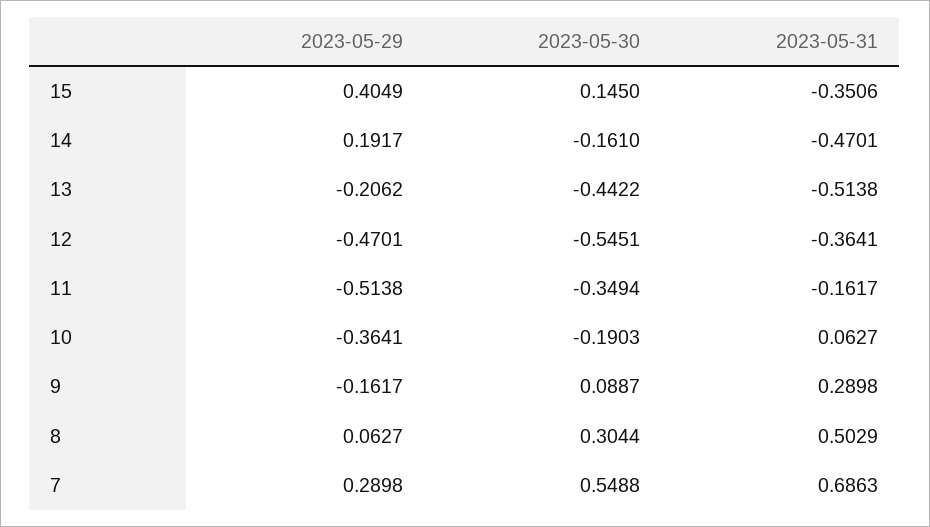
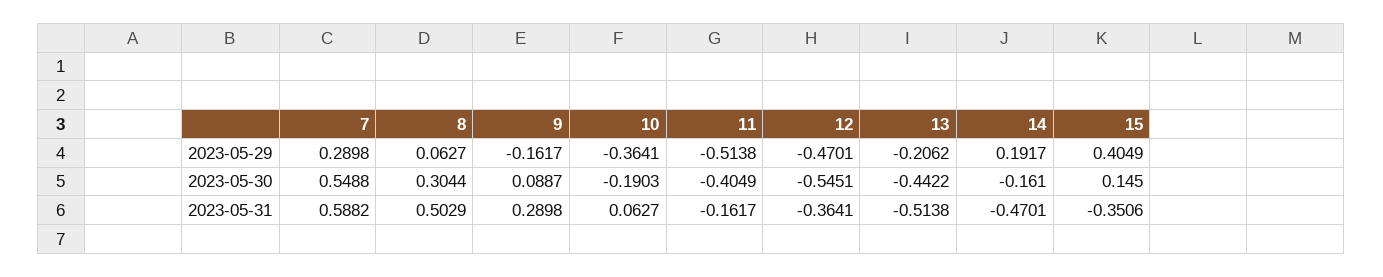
2023-05-30, 11: -0.3494 -> -0.4049
2023-05-31, 7: 0.6863 -> 0.5882

